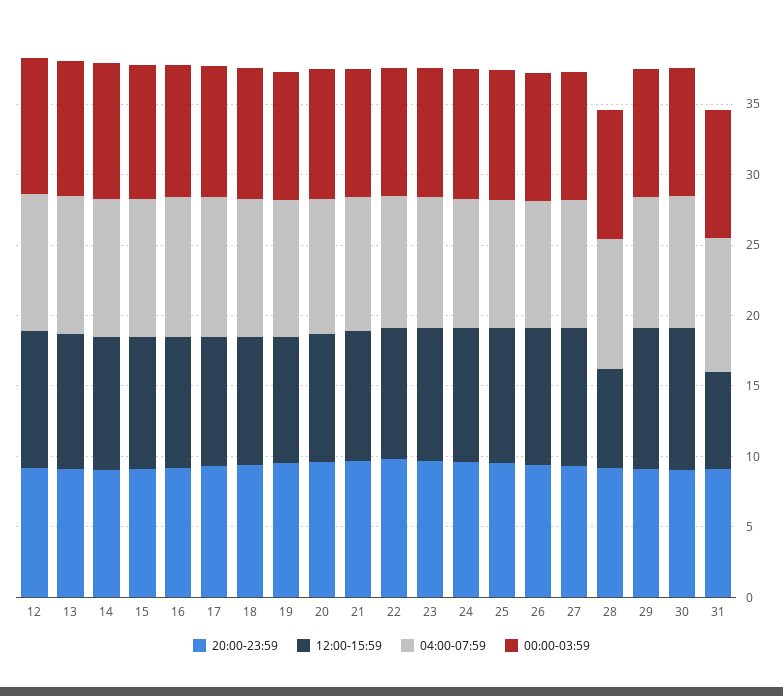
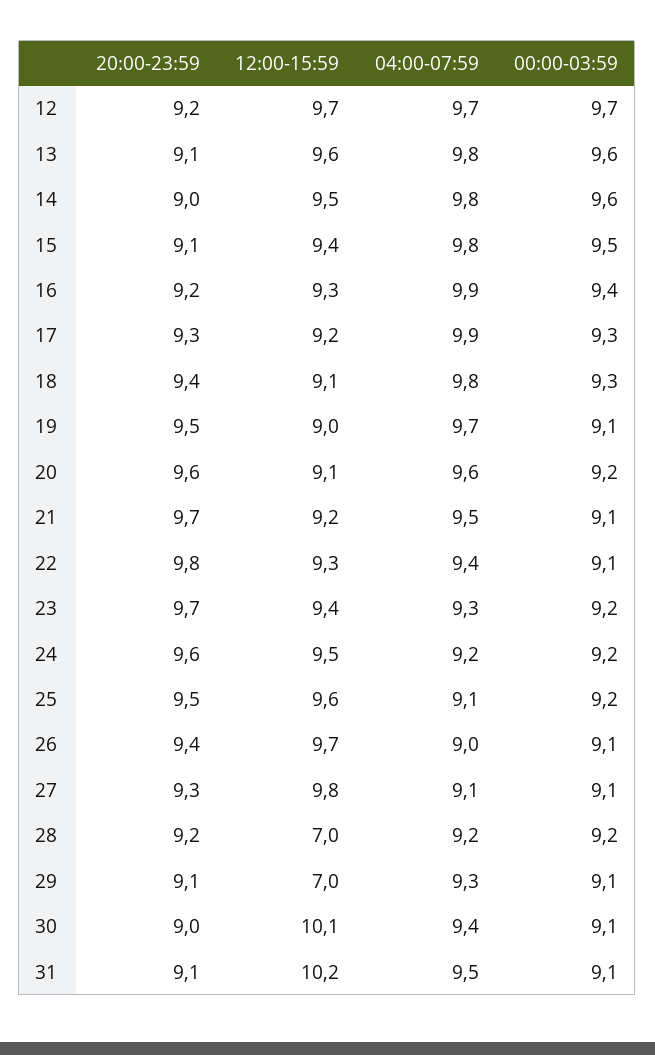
12:00-15:59, 29: 10 -> 7
12:00-15:59, 31: 7 -> 10.2

